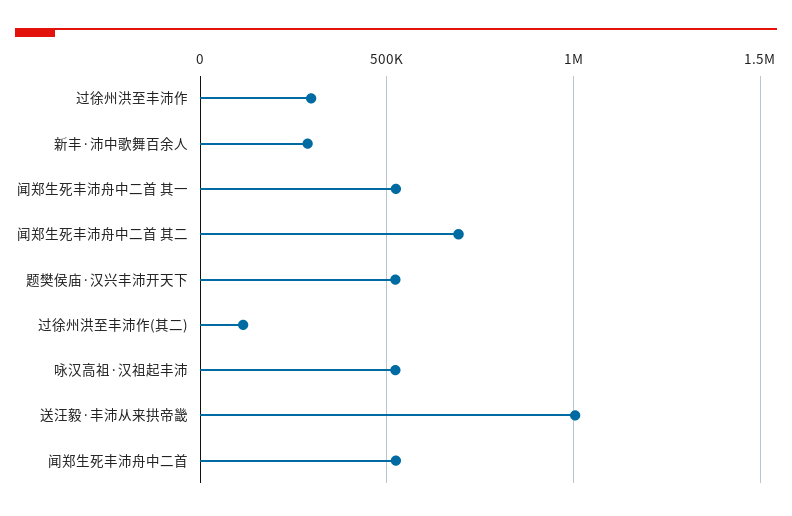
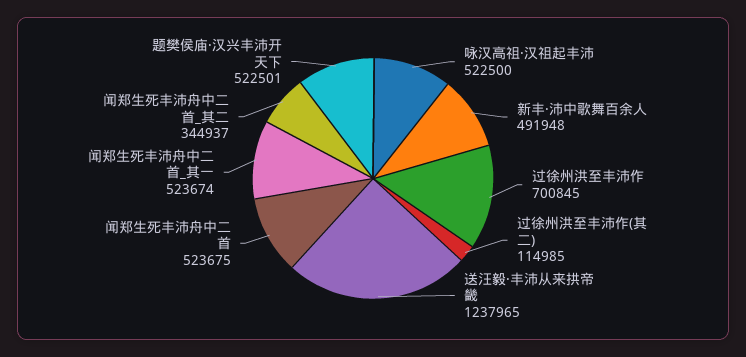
过徐州洪至丰沛作: 300000 -> 700845
新丰·沛中歌舞百余人: 300000 -> 491948
闻郑生死丰沛舟中二首 其二: 700000 -> 344937
送汪毅·丰沛从来拱帝畿: 1000000 -> 1237965

